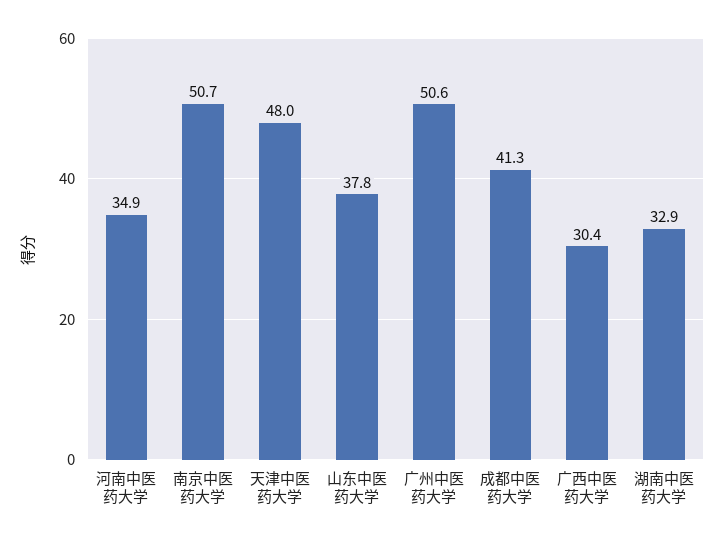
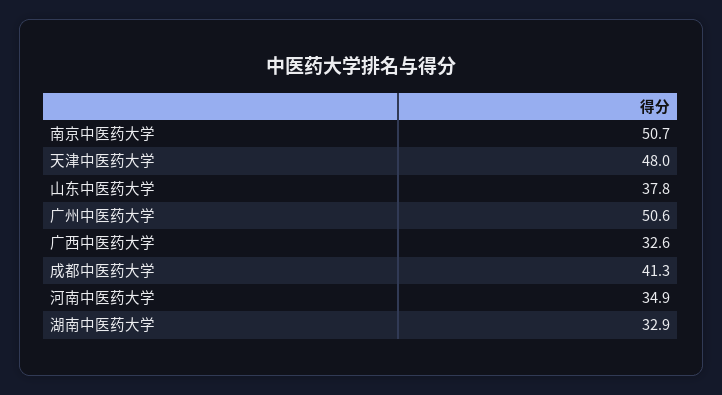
广西中医药大学: 30.4 -> 32.6

